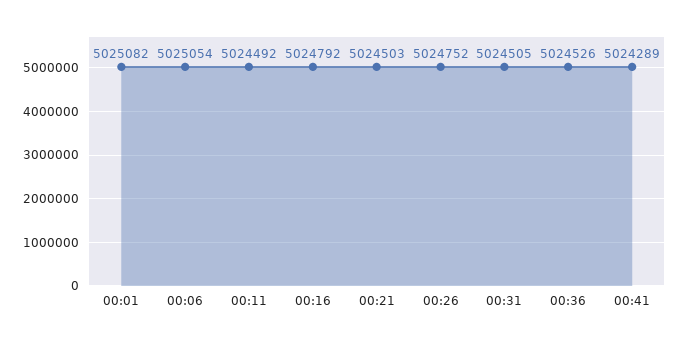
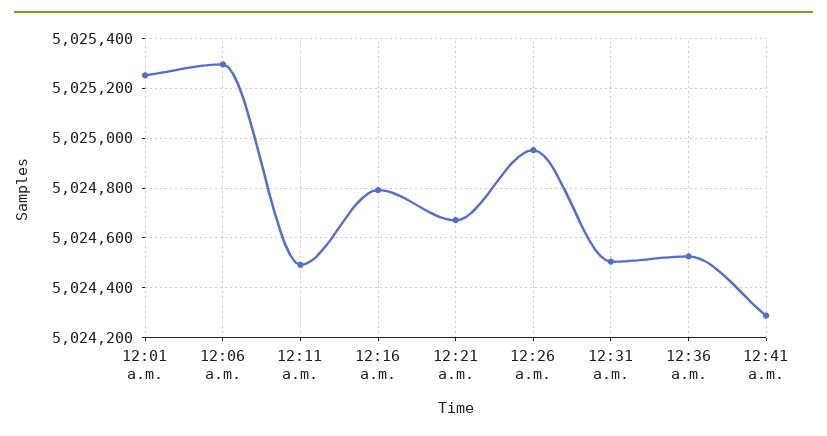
00:01: 5025082 -> 5025250
00:06: 5025054 -> 5025300
00:21: 5024503 -> 5024675
00:26: 5024752 -> 5024950

